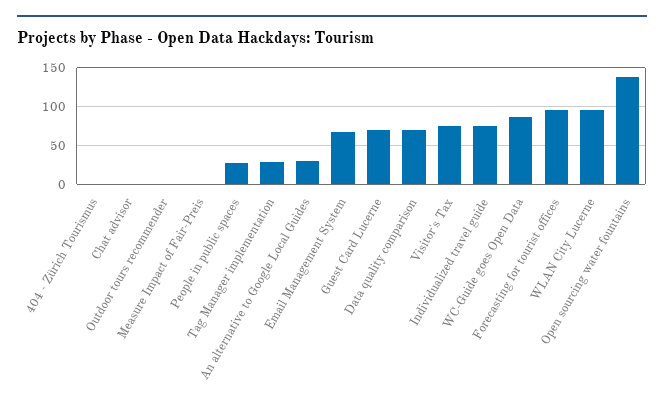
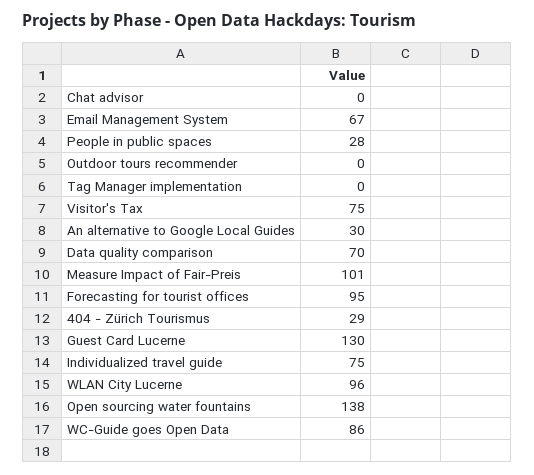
404 - Zürich Tourismus: 0 -> 29
Measure Impact of Fair-Preis: 0 -> 101
Tag Manager implementation: 30 -> 0
Guest Card Lucerne: 70 -> 130

